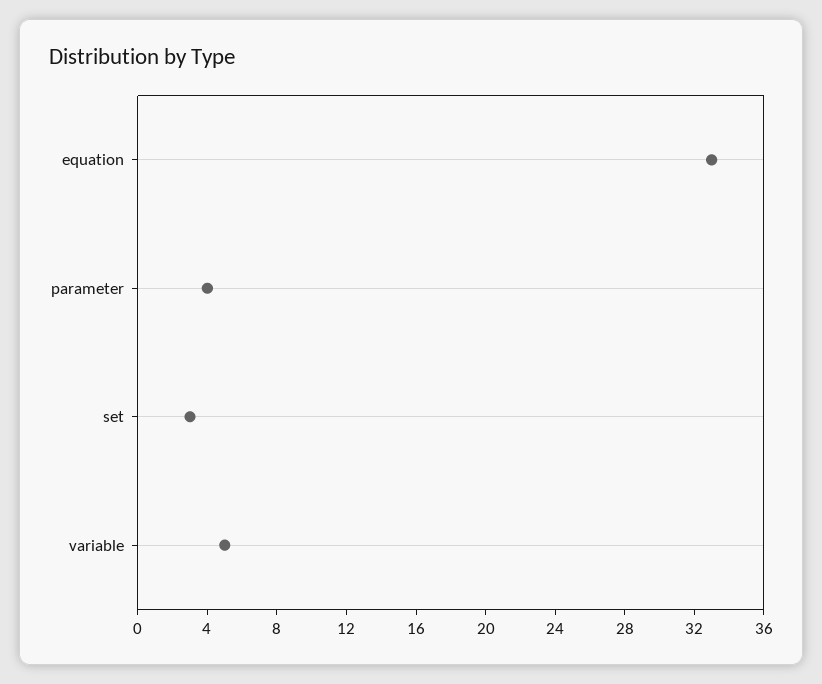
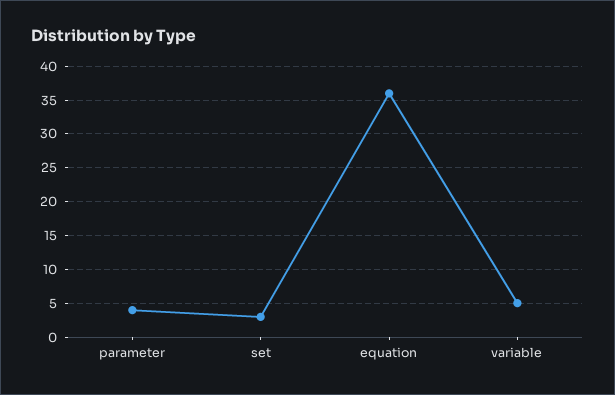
equation: 33 -> 36

